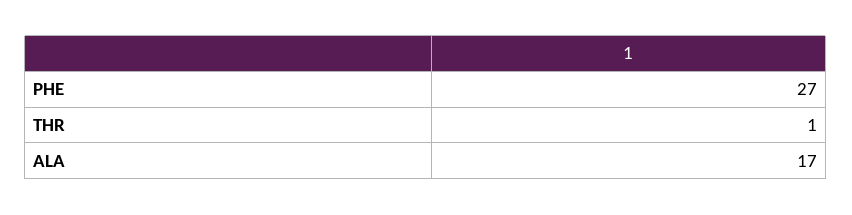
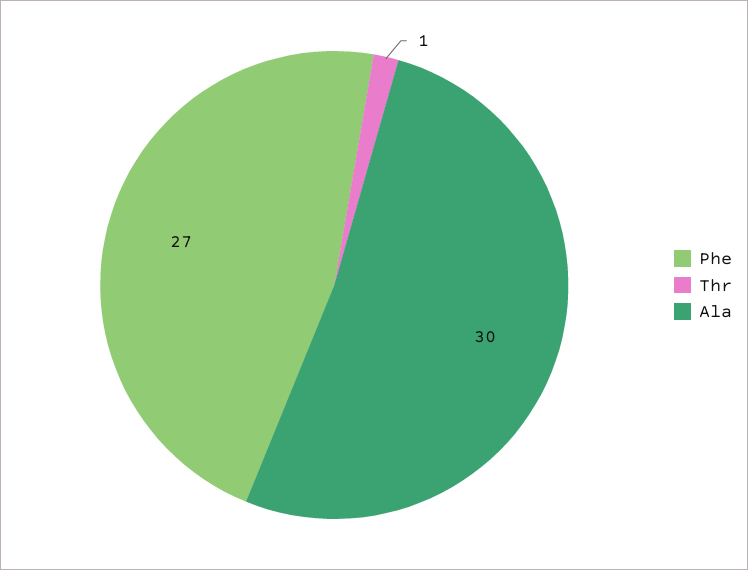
ALA: 17 -> 30

